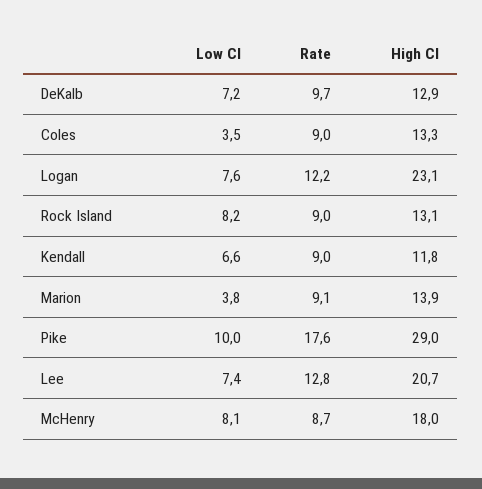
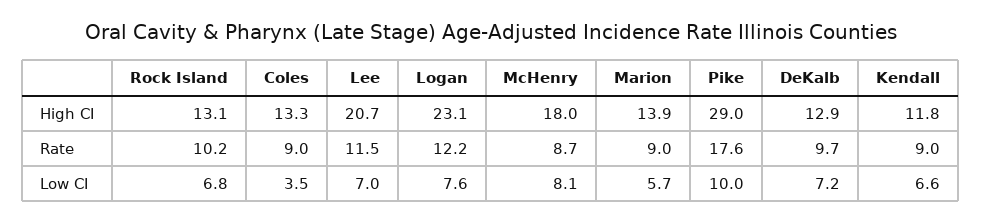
Low CI, Rock Island: 8.2 -> 6.8
Rate, Rock Island: 9 -> 10.2
Low CI, Marion: 3.8 -> 5.7
Rate, Marion: 9.1 -> 9
Low CI, Lee: 7.4 -> 7
Rate, Lee: 12.8 -> 11.5

